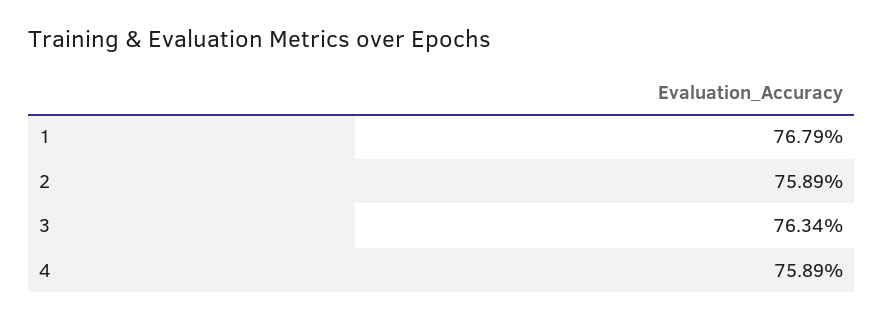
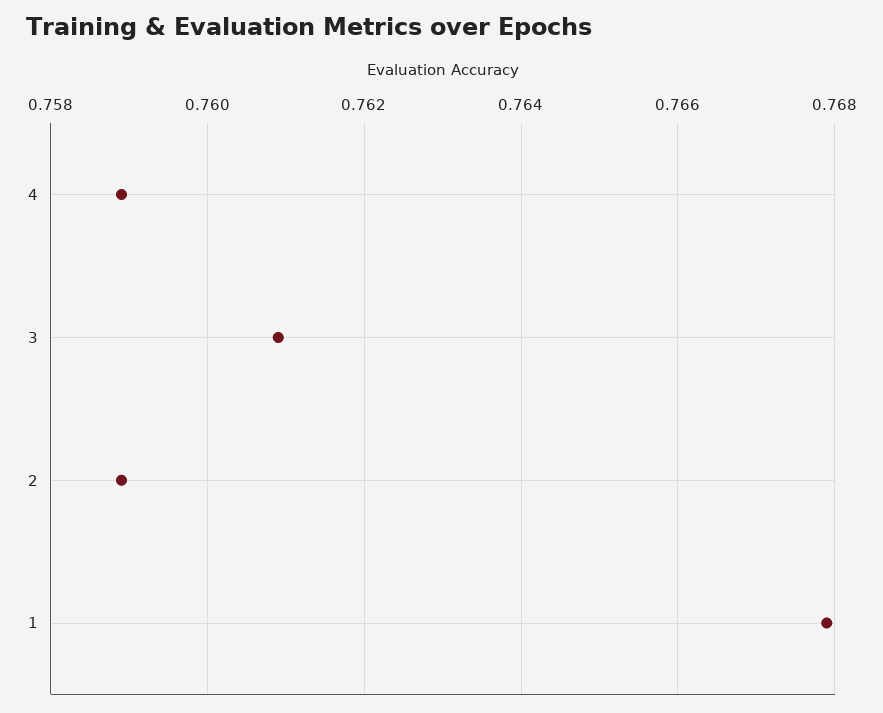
3: 0.7634 -> 0.761

